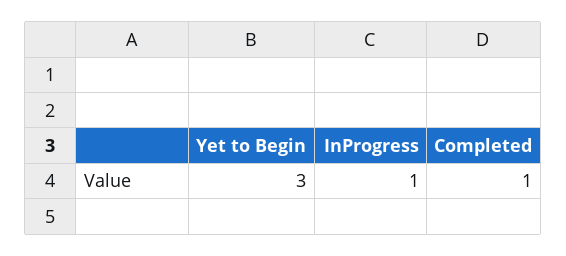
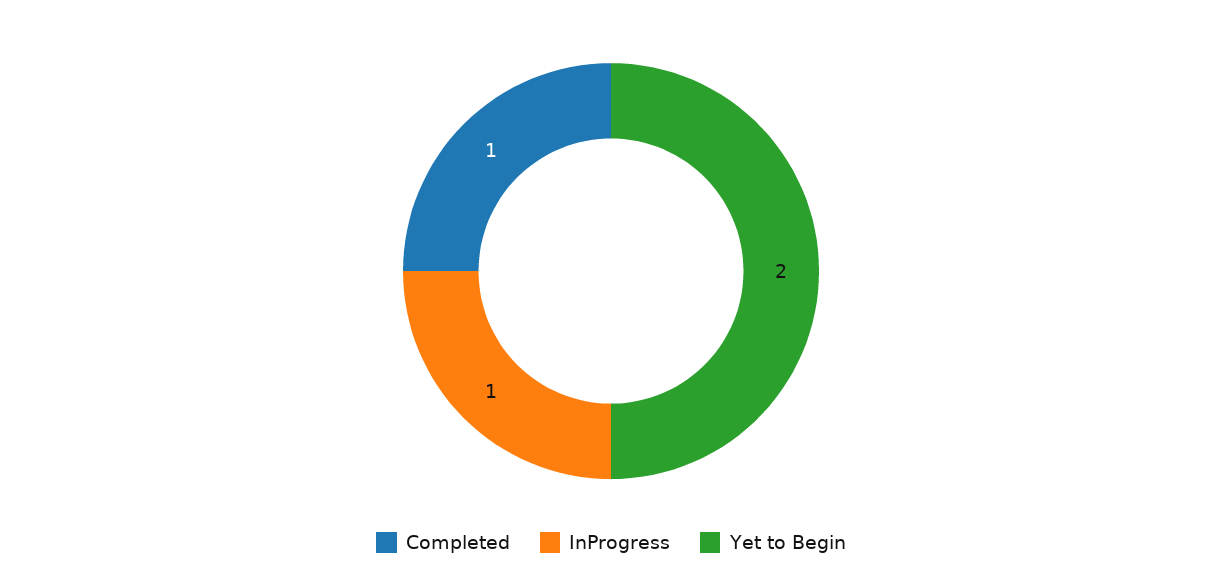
Yet to Begin: 3 -> 2

